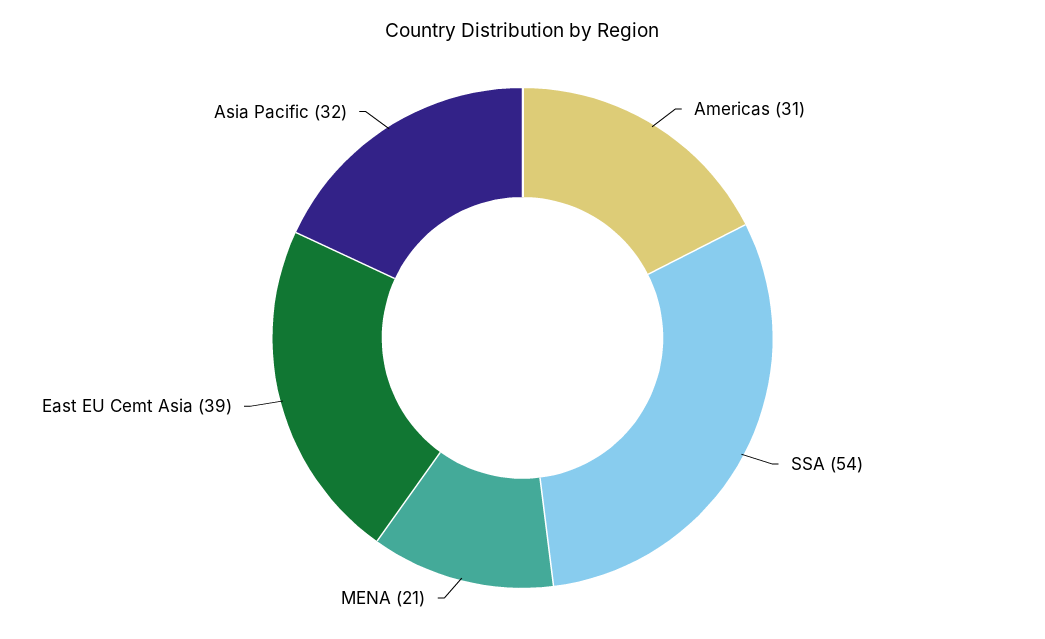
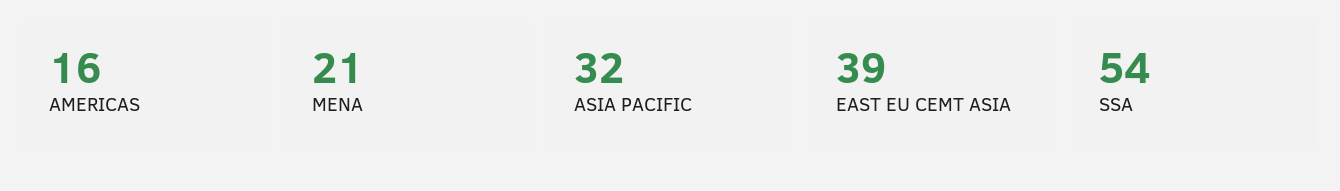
Americas: 31 -> 16

